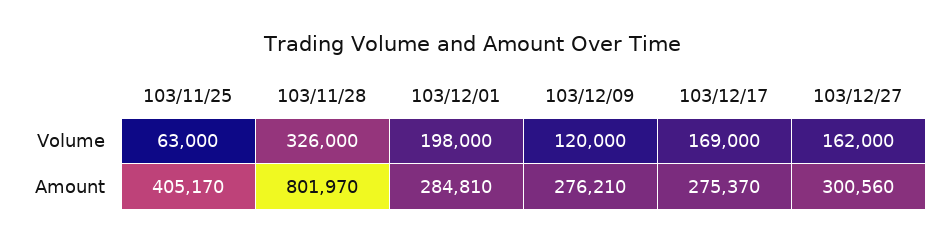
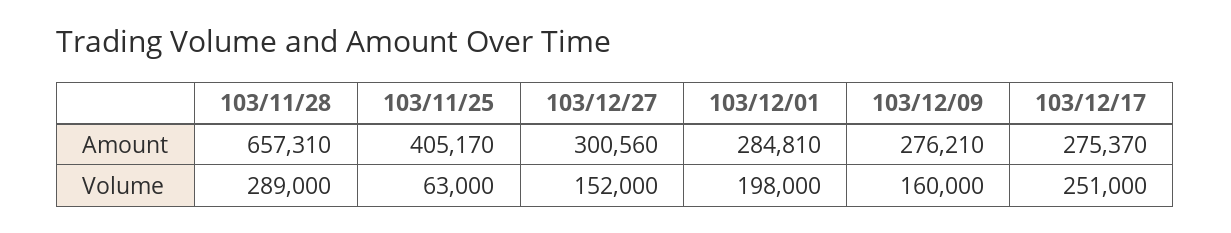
103/11/28, Volume: 326000 -> 289000
103/12/09, Volume: 120000 -> 160000
103/12/17, Volume: 169000 -> 251000
103/12/27, Volume: 162000 -> 152000
103/11/28, Amount: 801970 -> 657310

